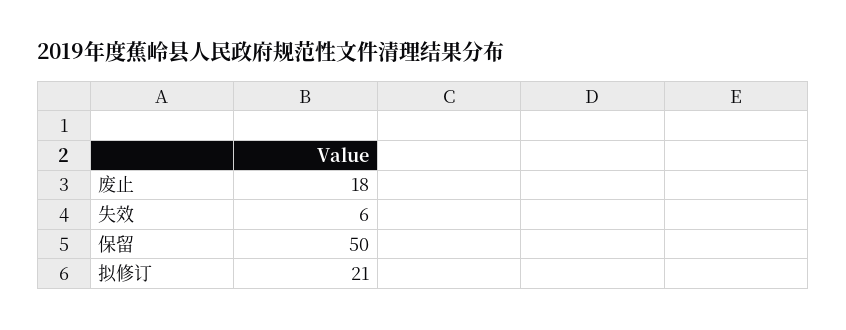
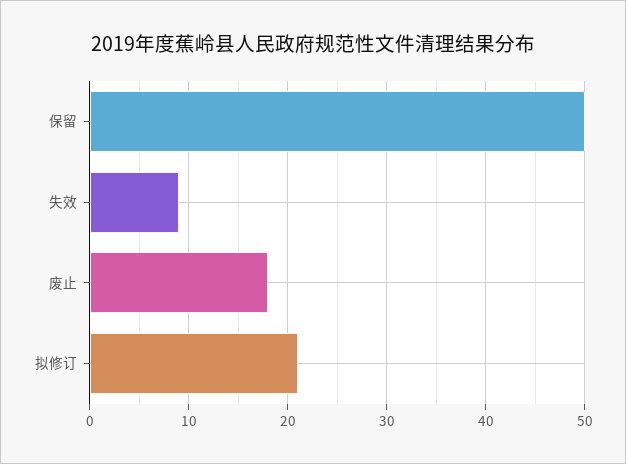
失效: 6 -> 9

